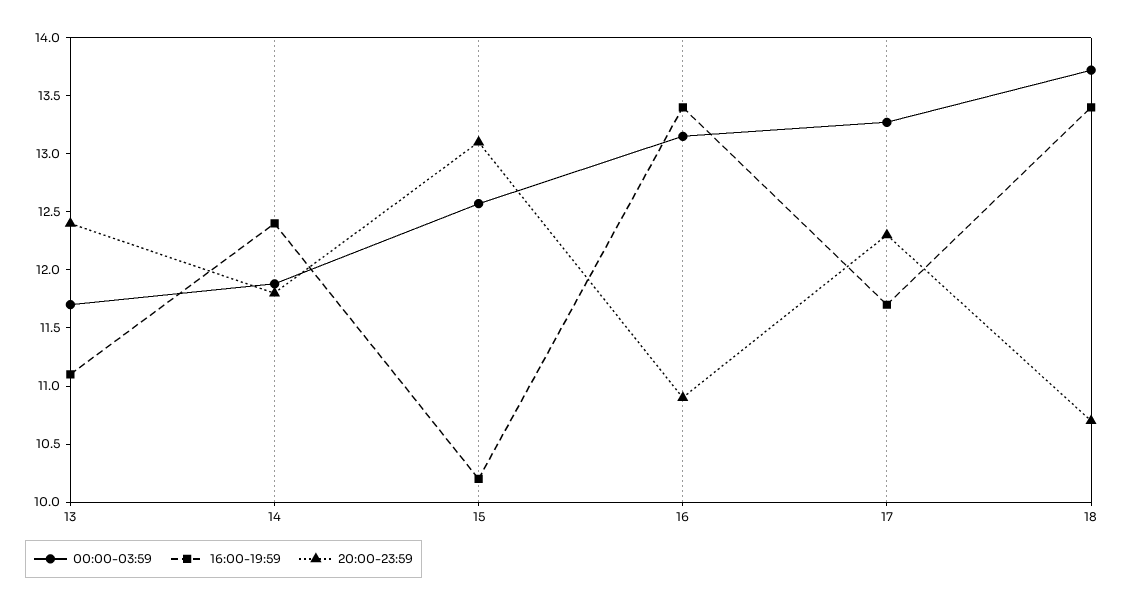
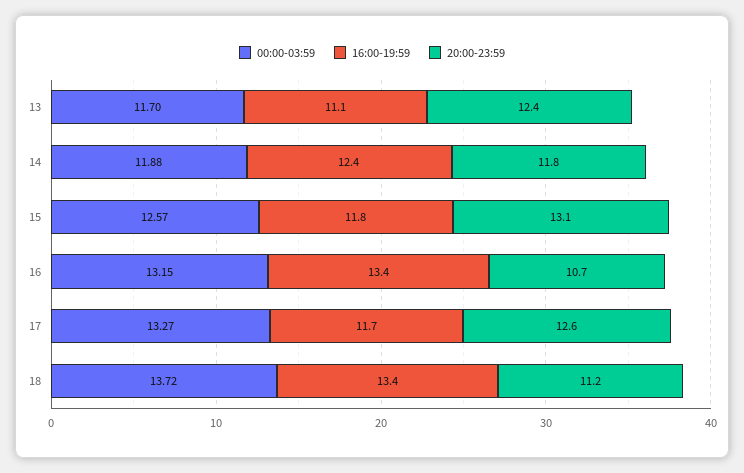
16:00-19:59, 15: 10.2 -> 11.8
20:00-23:59, 16: 10.9 -> 10.7
20:00-23:59, 17: 12.3 -> 12.6
20:00-23:59, 18: 10.7 -> 11.2

